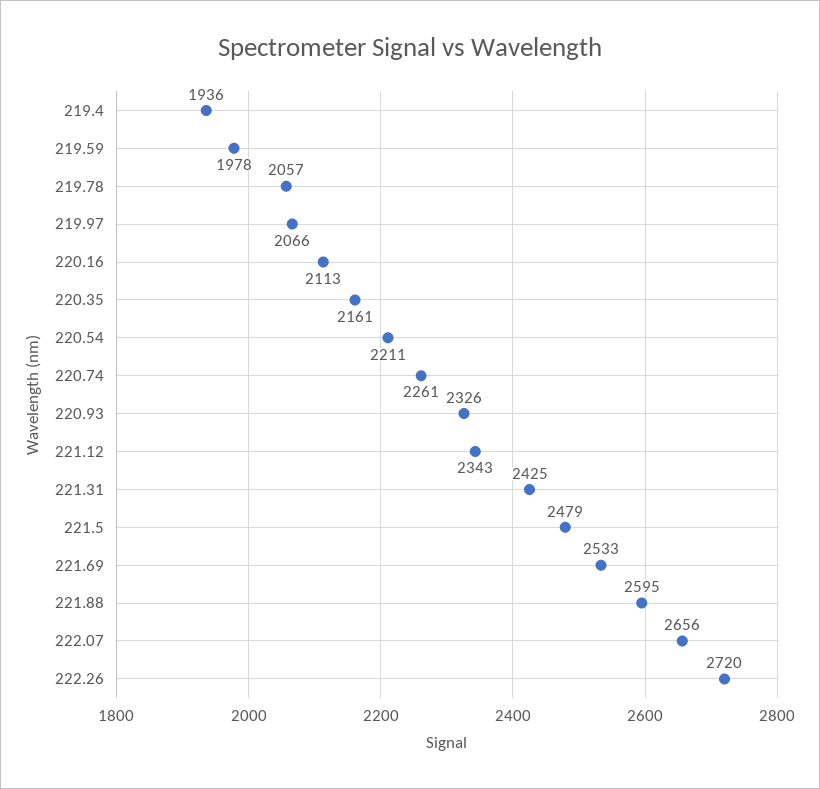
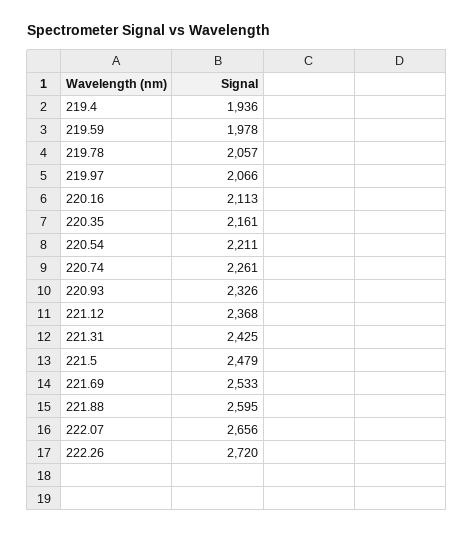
221.12: 2343 -> 2368

